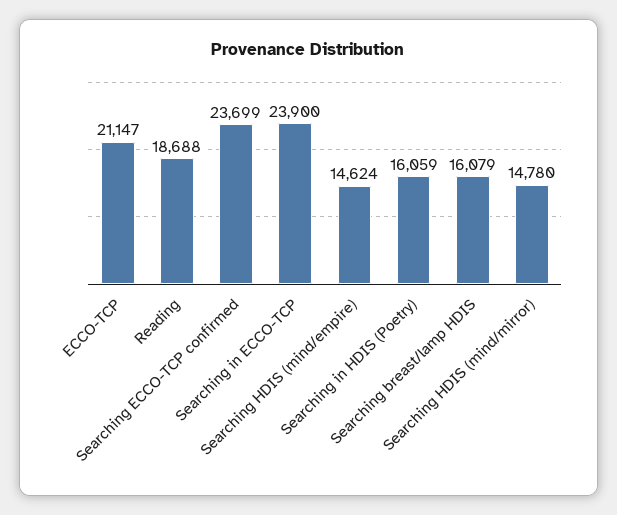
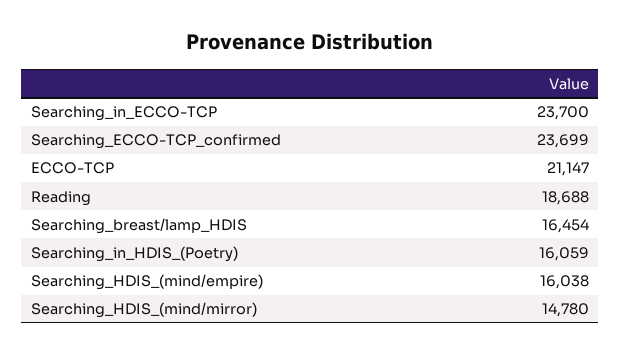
Searching in ECCO-TCP: 23900 -> 23700
Searching HDIS (mind/empire): 14624 -> 16038
Searching breast/lamp HDIS: 16079 -> 16454

